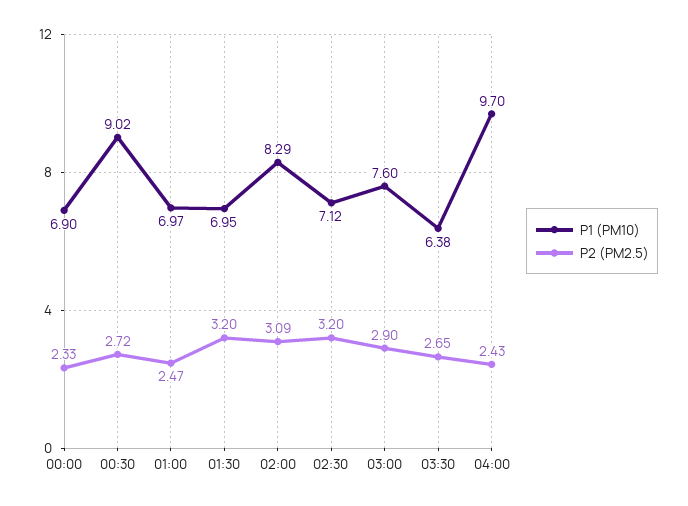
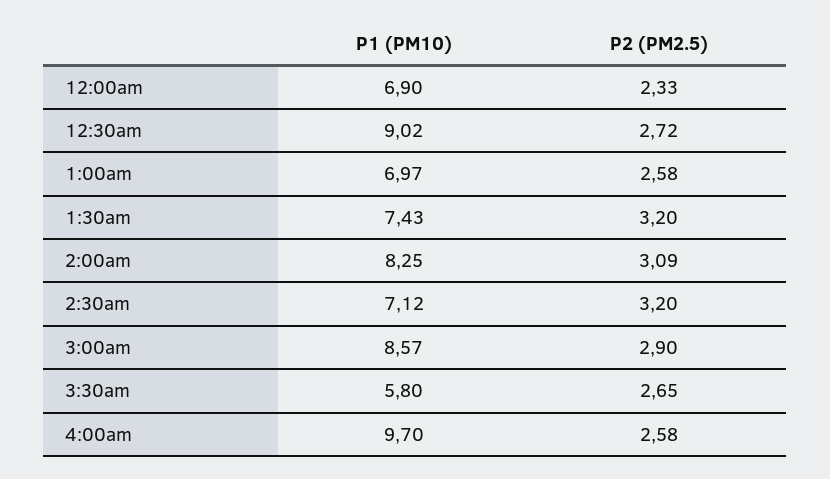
P2 (PM2.5), 01:00: 2.47 -> 2.58
P1 (PM10), 01:30: 6.95 -> 7.43
P1 (PM10), 02:00: 8.29 -> 8.25
P1 (PM10), 03:00: 7.6 -> 8.57
P1 (PM10), 03:30: 6.38 -> 5.8
P2 (PM2.5), 04:00: 2.43 -> 2.58

